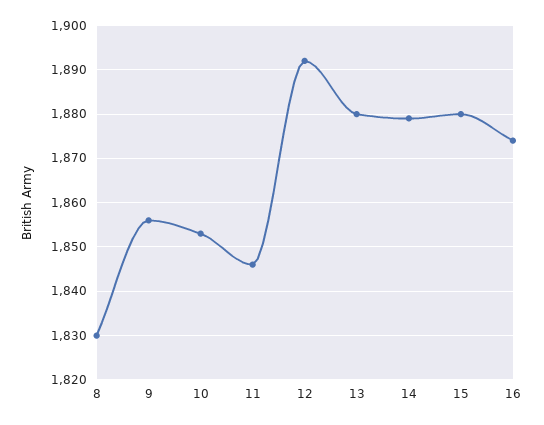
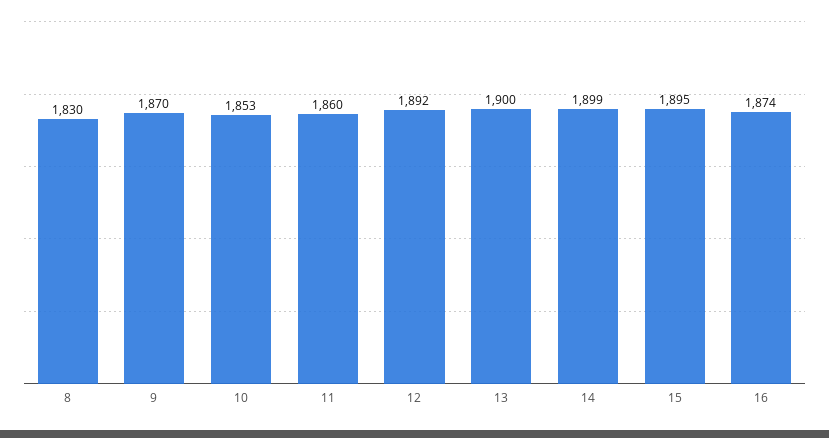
9: 1855 -> 1870
11: 1845 -> 1860
13: 1880 -> 1900
14: 1880 -> 1899
15: 1880 -> 1895

